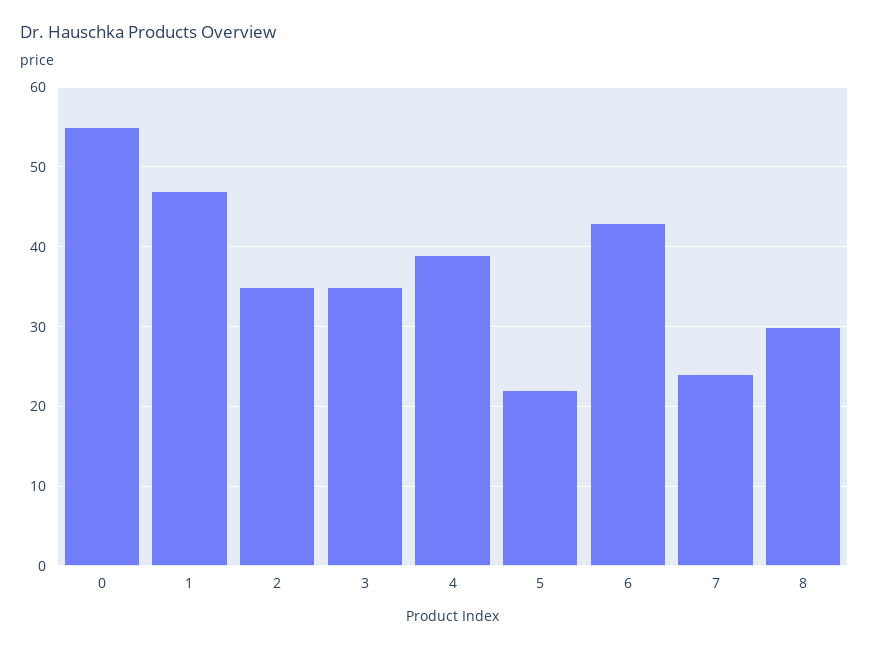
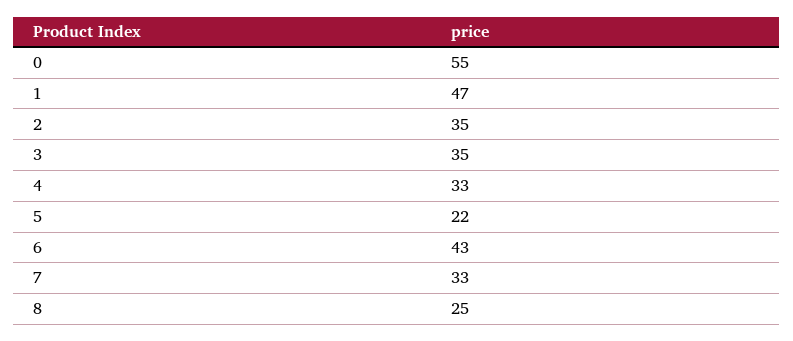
4: 39 -> 33
7: 24 -> 33
8: 30 -> 25

